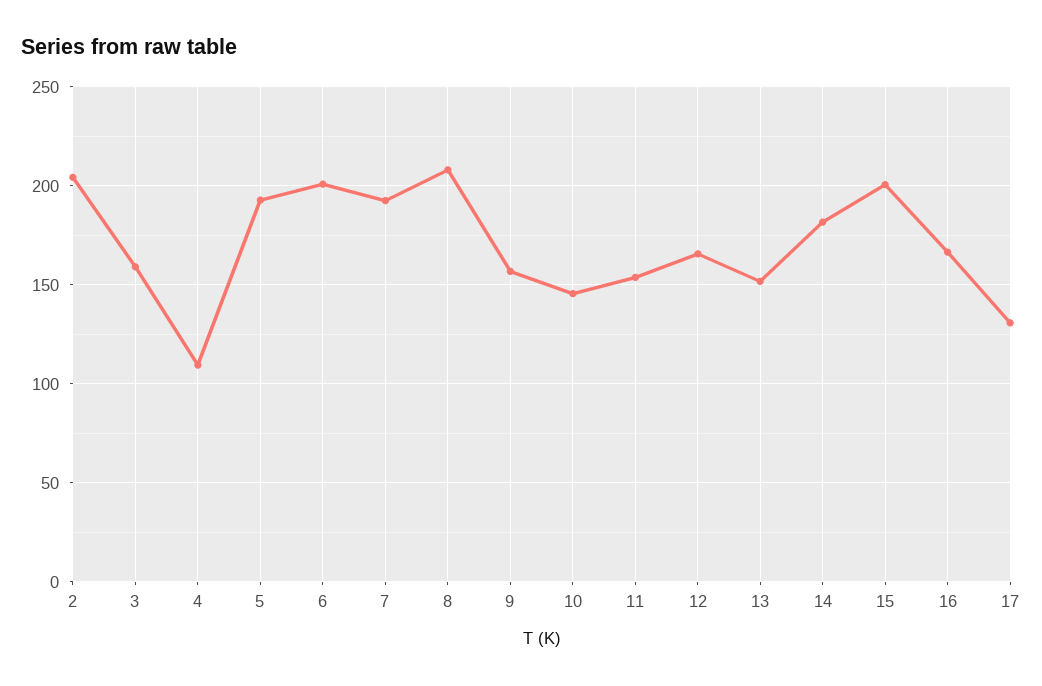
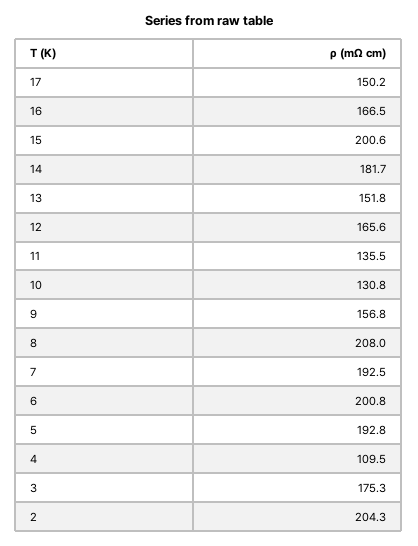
3: 160 -> 175.3
10: 145 -> 130.8
11: 155 -> 135.5
17: 130 -> 150.2

